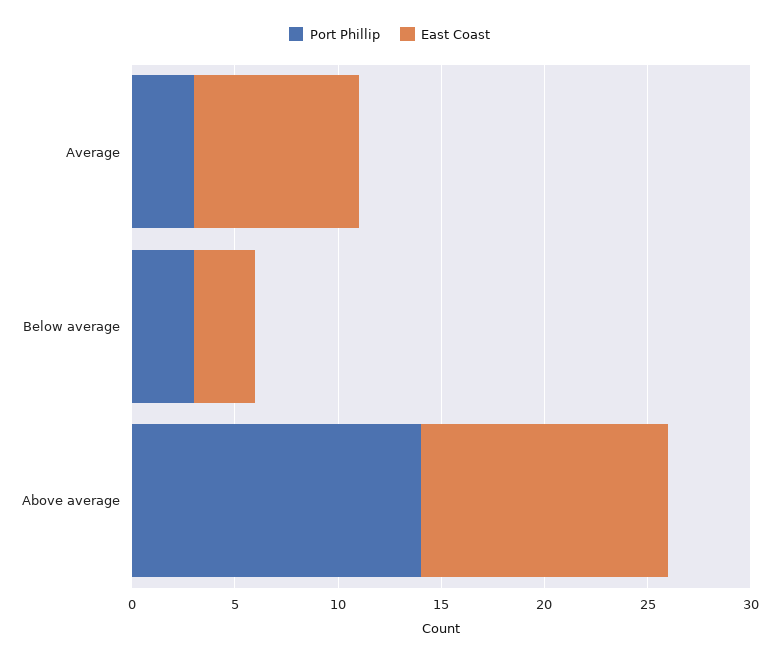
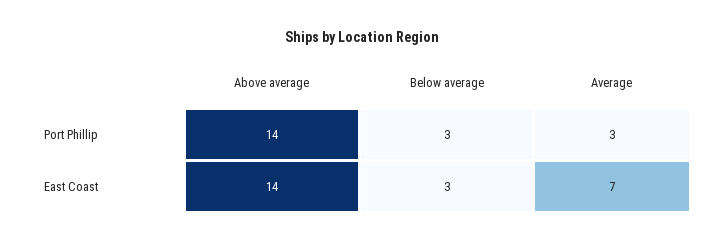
East Coast, Average: 8 -> 7
East Coast, Above average: 12 -> 14

